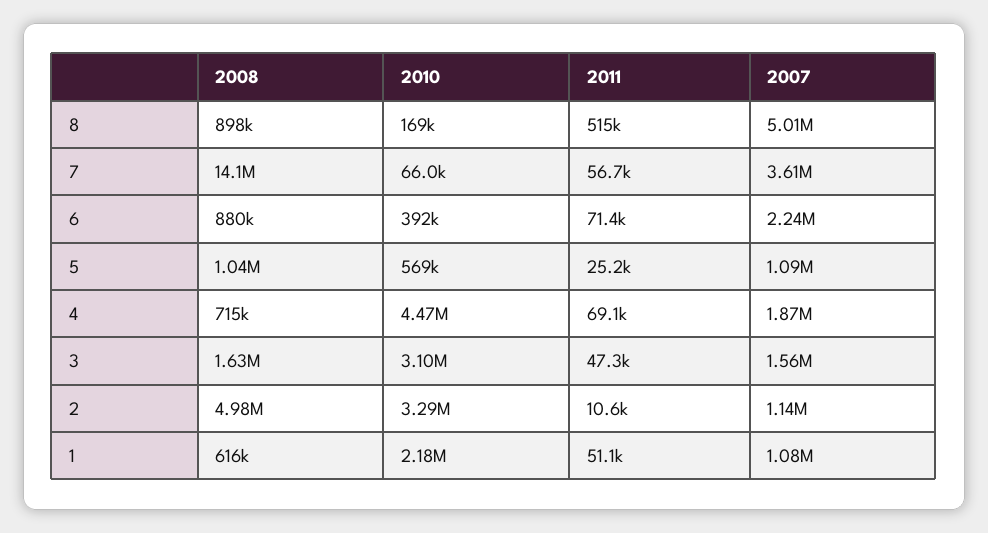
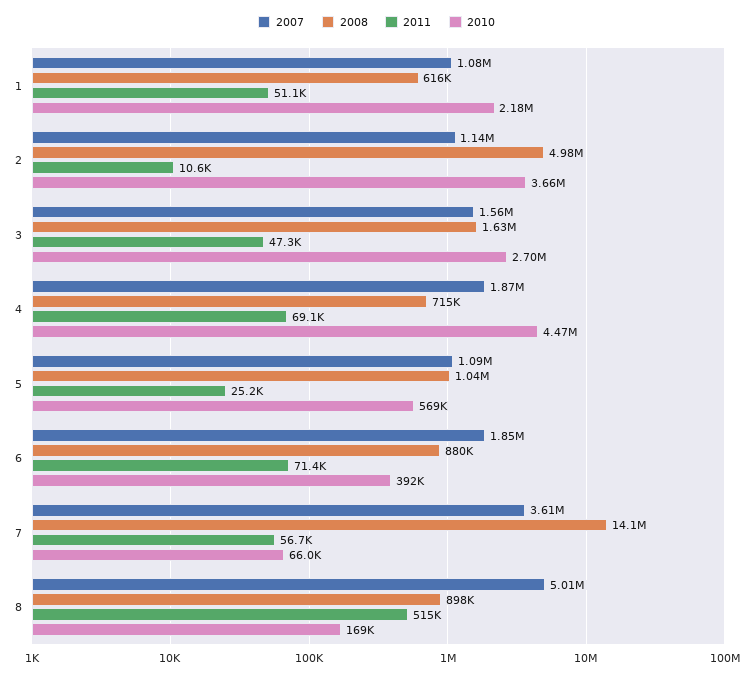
2007, 6: 2240000 -> 1850000
2010, 3: 3100000 -> 2700000
2010, 2: 3290000 -> 3660000

